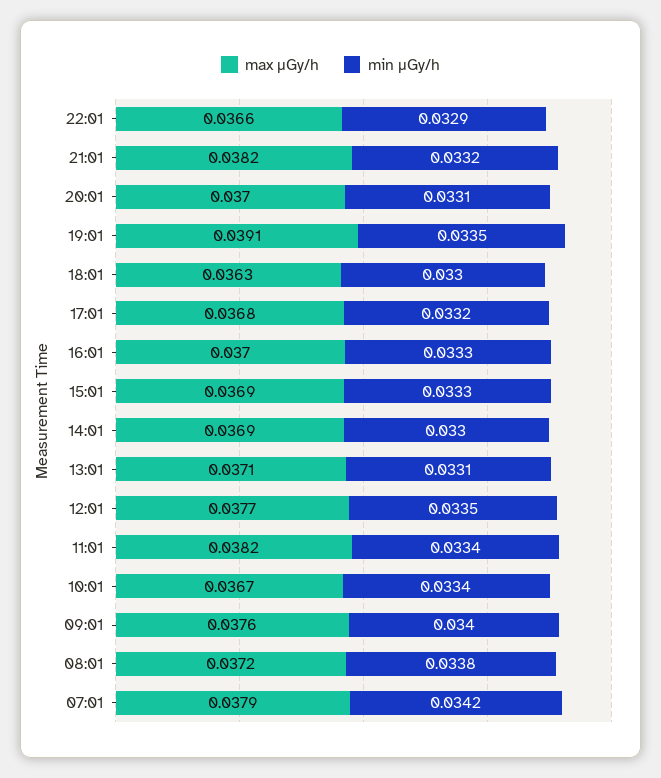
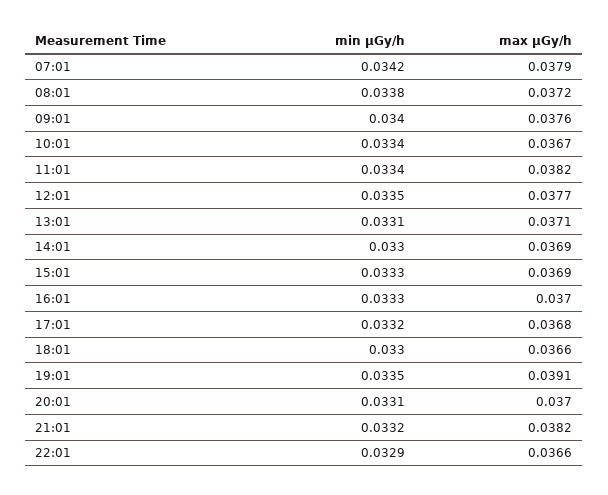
max μGy/h, 18:01: 0.0363 -> 0.0366

